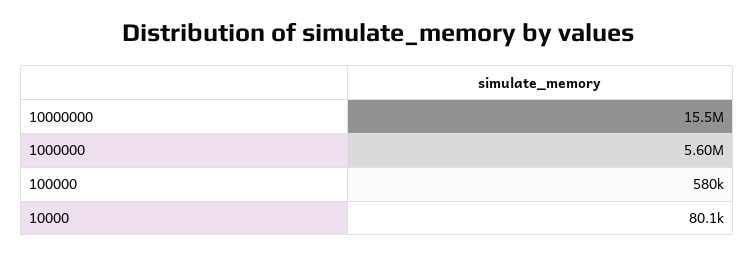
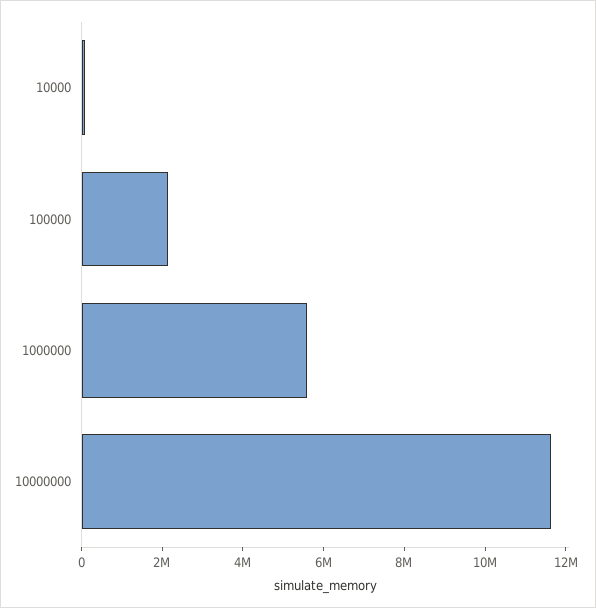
10000000: 15500000 -> 11500000
100000: 580000 -> 2000000

